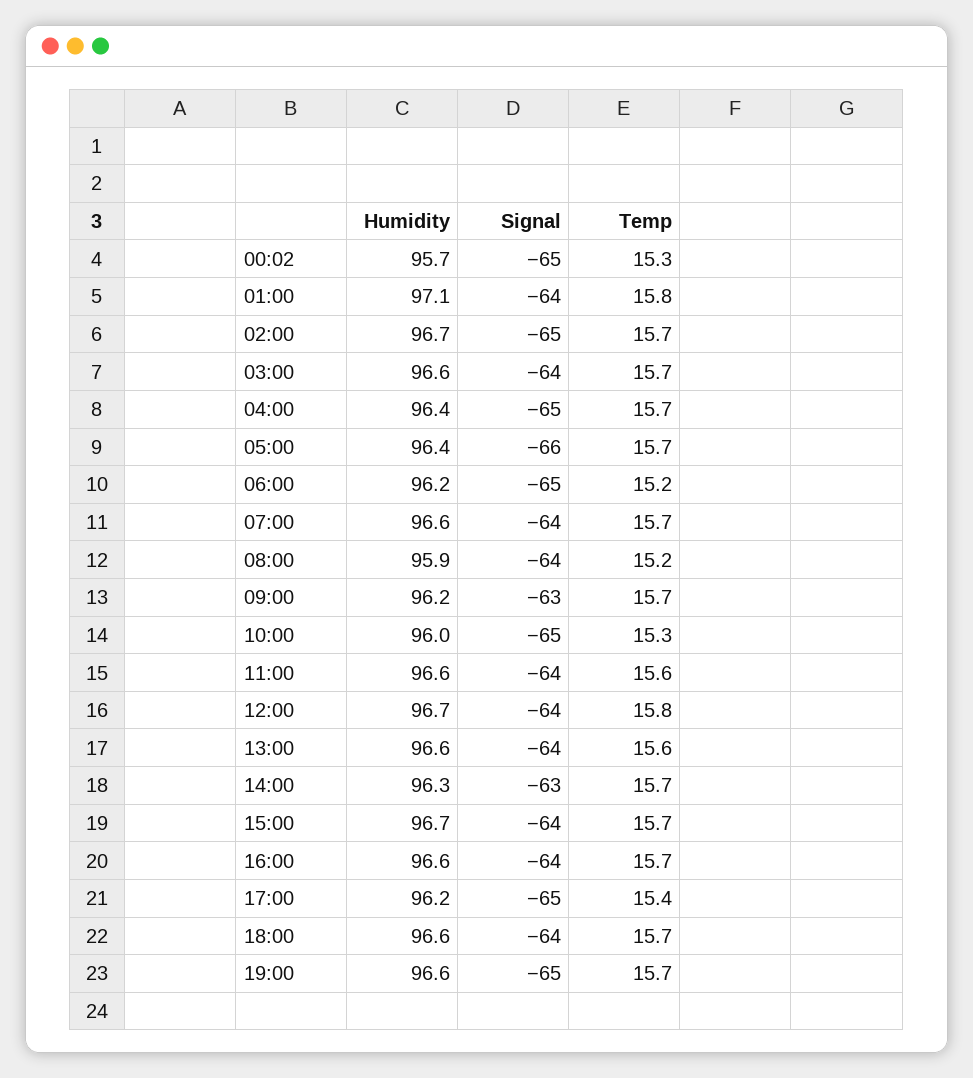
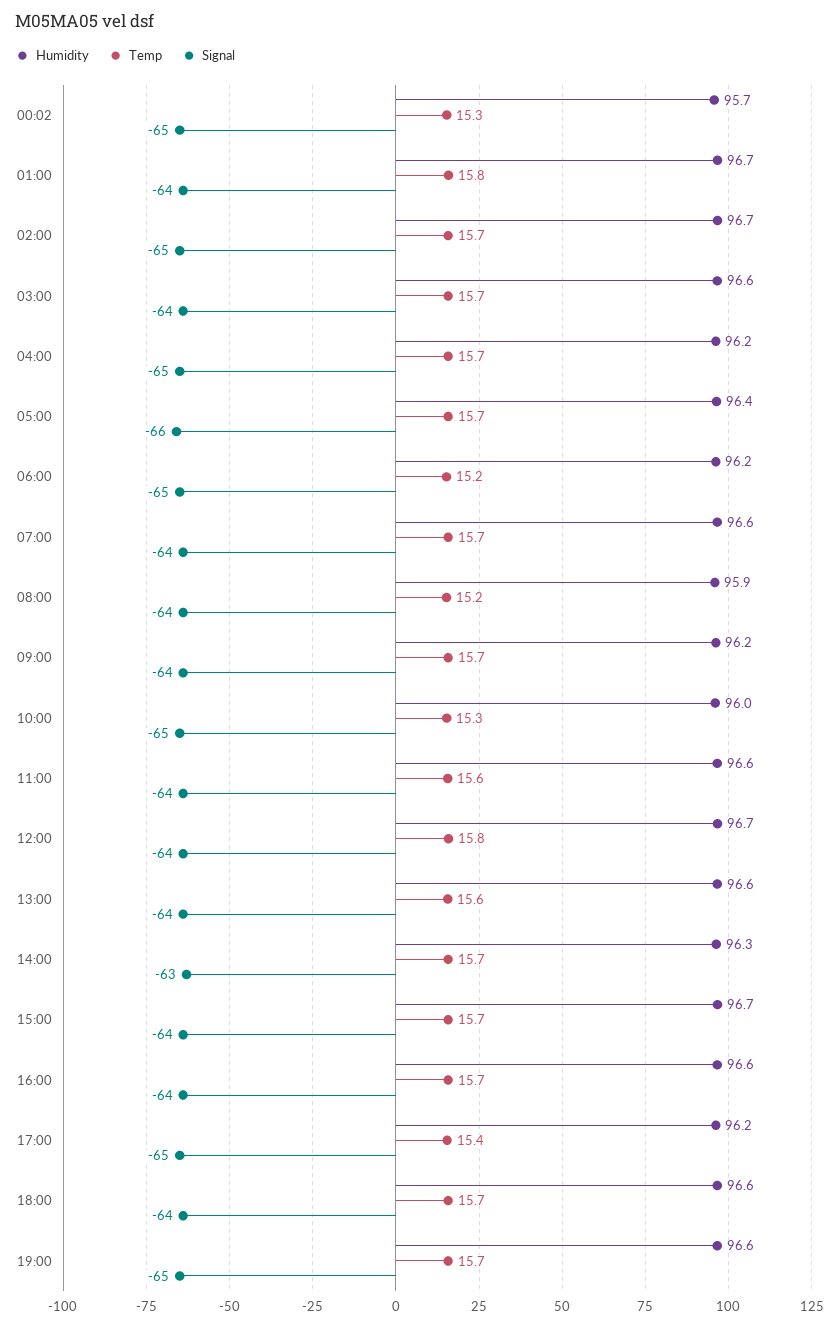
Humidity, 01:00: 97.1 -> 96.7
Humidity, 04:00: 96.4 -> 96.2
Signal, 09:00: -63 -> -64

